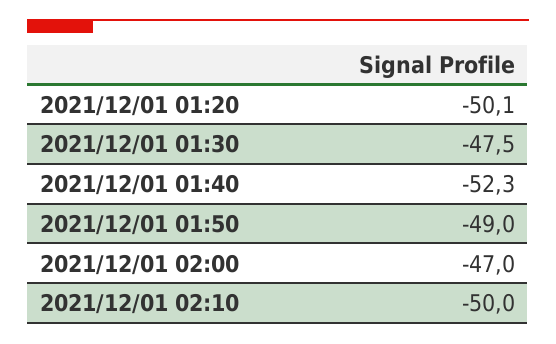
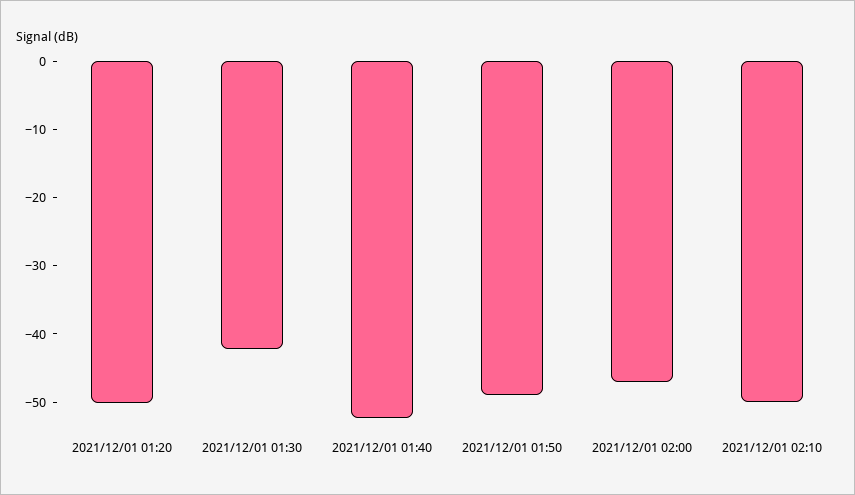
2021/12/01 01:30: -47.5 -> -42

